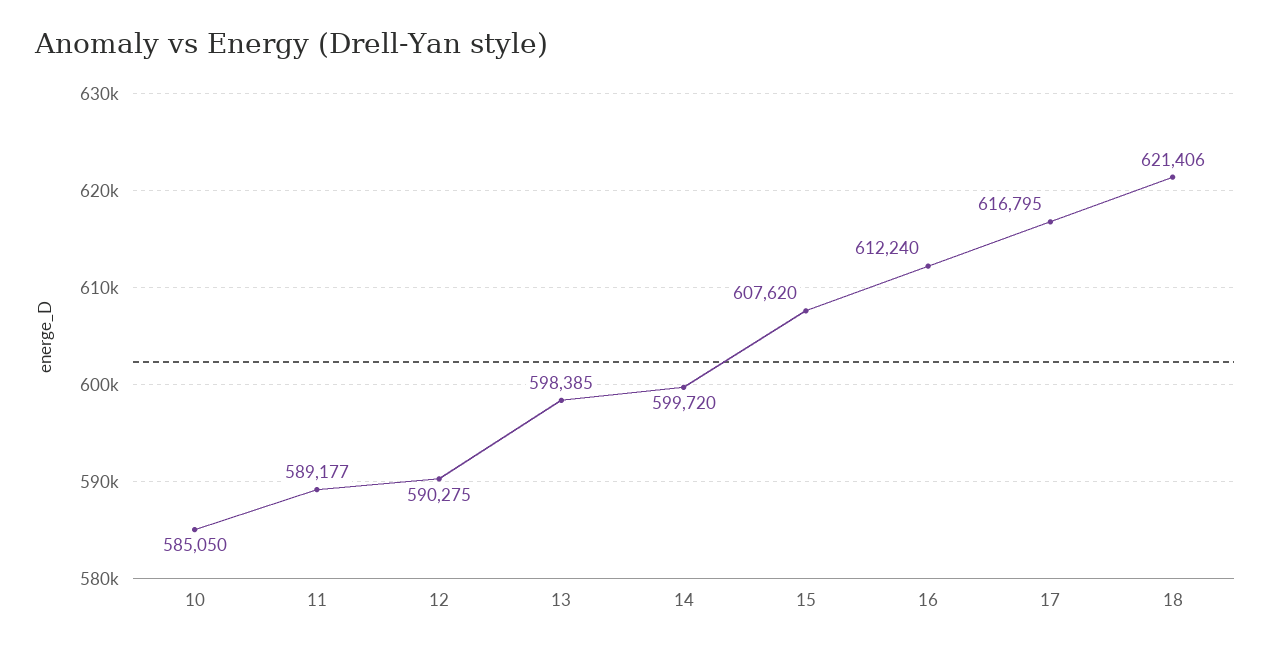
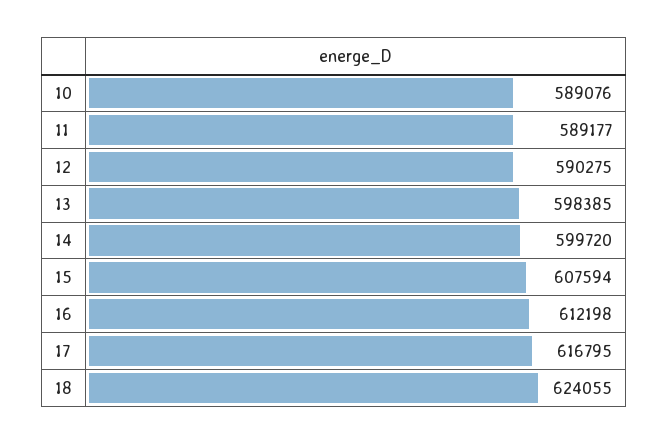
10: 585050 -> 589076
15: 607620 -> 607594
16: 612240 -> 612198
18: 621406 -> 624055

